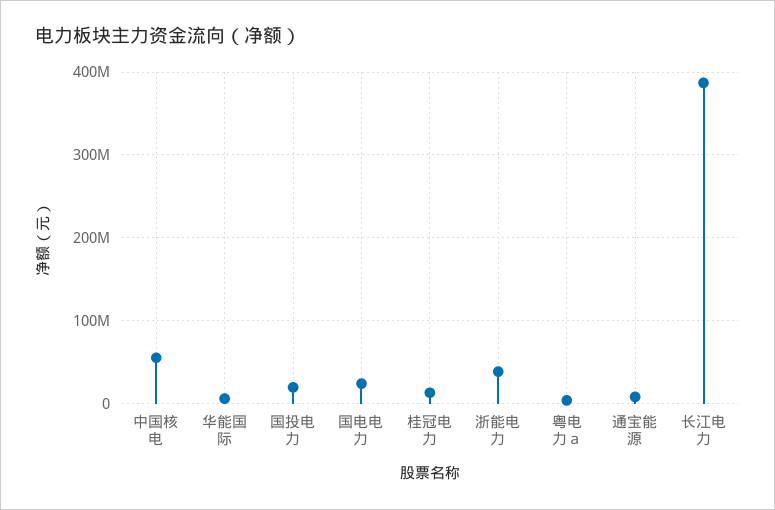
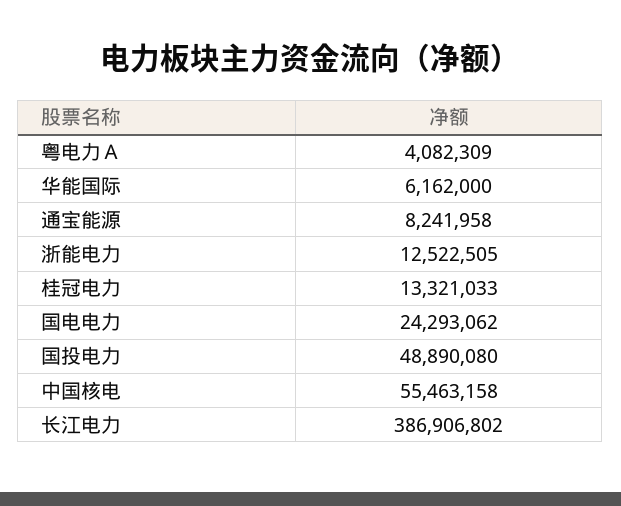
国投电力: 20000000 -> 48890080
浙能电力: 40000000 -> 12522505

